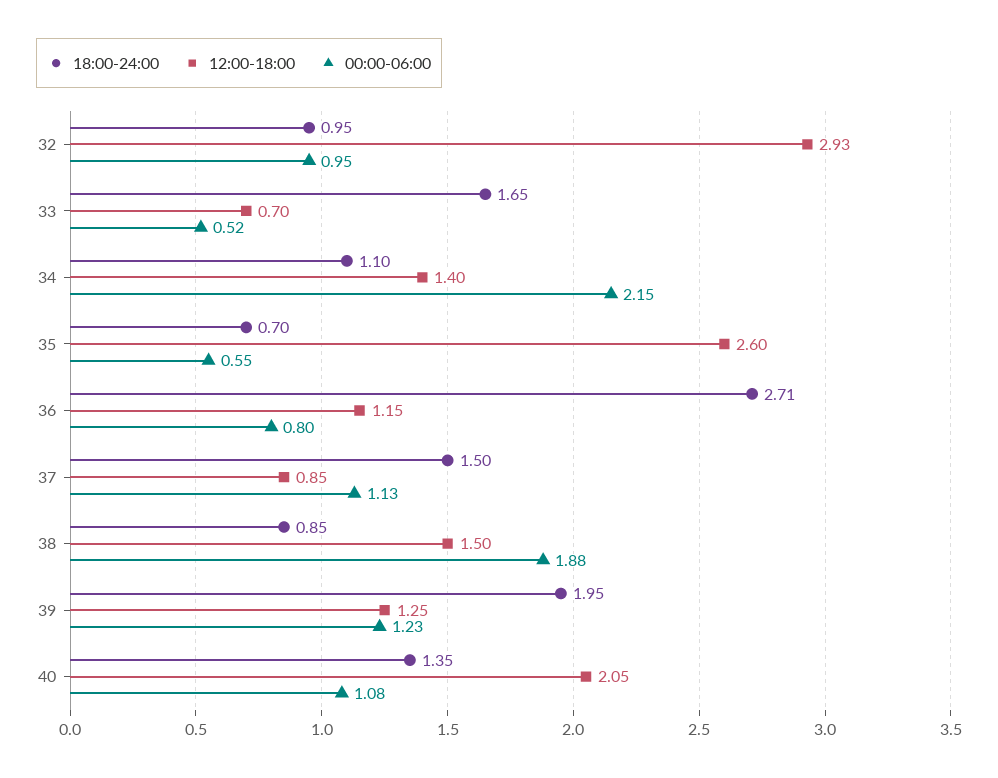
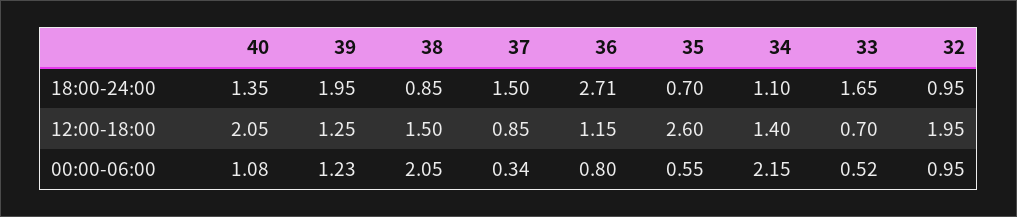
12:00-18:00, 32: 2.93 -> 1.95
00:00-06:00, 37: 1.13 -> 0.34
00:00-06:00, 38: 1.88 -> 2.05

